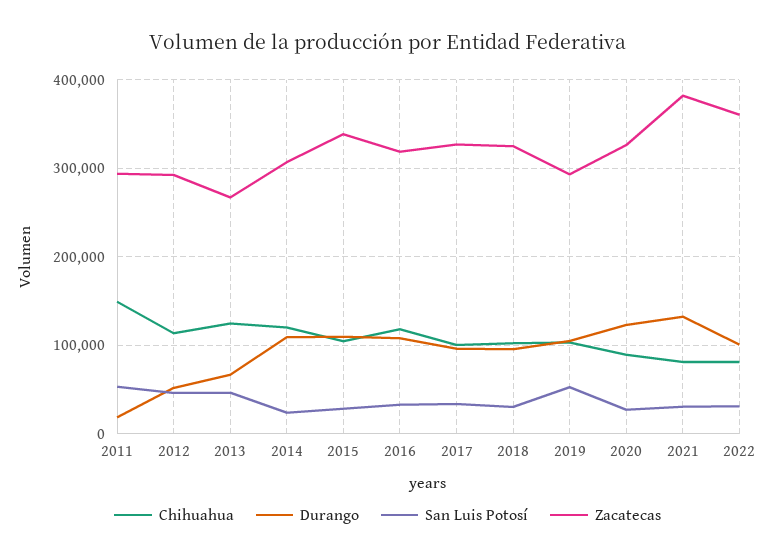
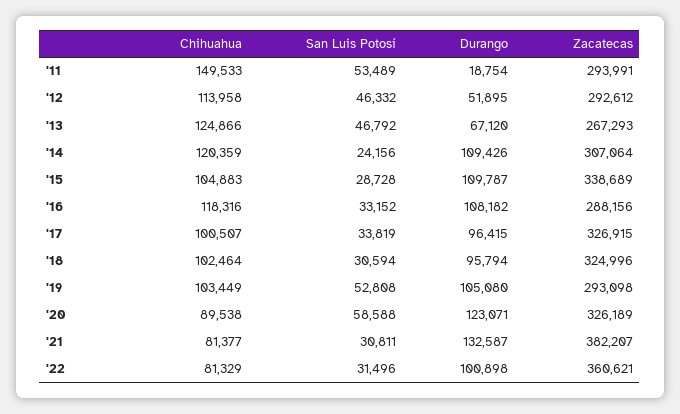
Zacatecas, 2016: 320000 -> 288156
San Luis Potosí, 2020: 30000 -> 58588

